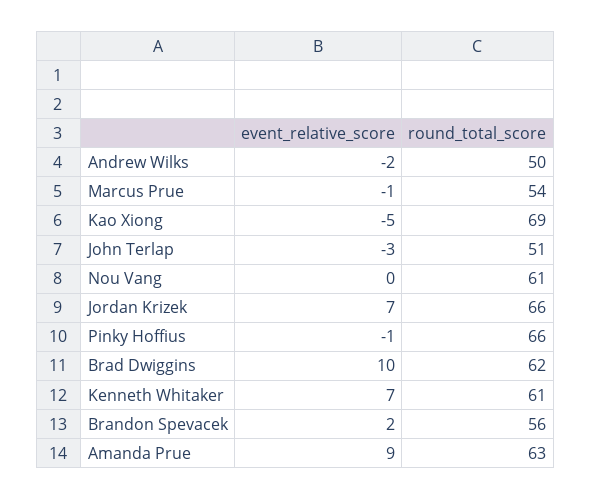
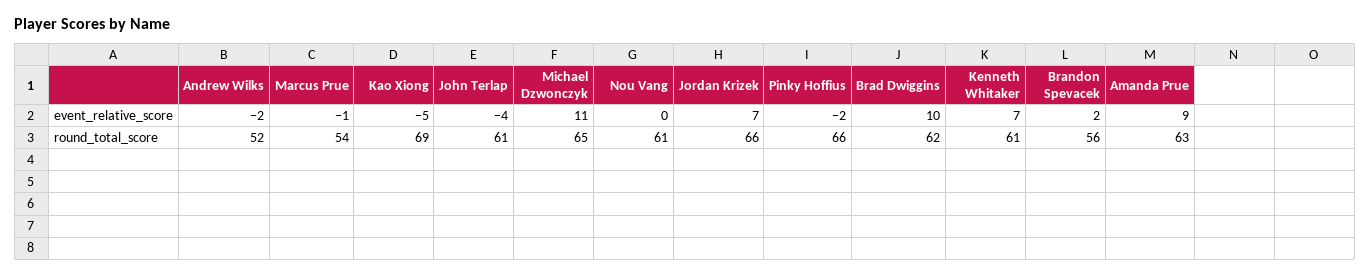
round_total_score, Andrew Wilks: 50 -> 52
event_relative_score, John Terlap: -3 -> -4
round_total_score, John Terlap: 51 -> 61
event_relative_score, Pinky Hoffius: -1 -> -2
event_relative_score, Michael Dzwonczyk: none -> 11
round_total_score, Michael Dzwonczyk: none -> 65

